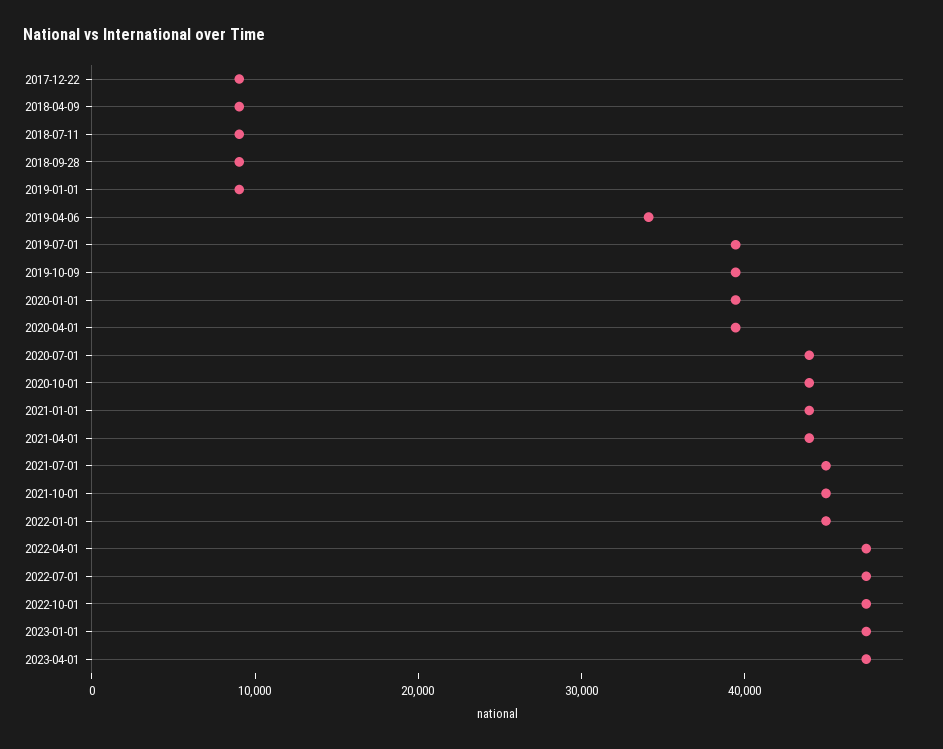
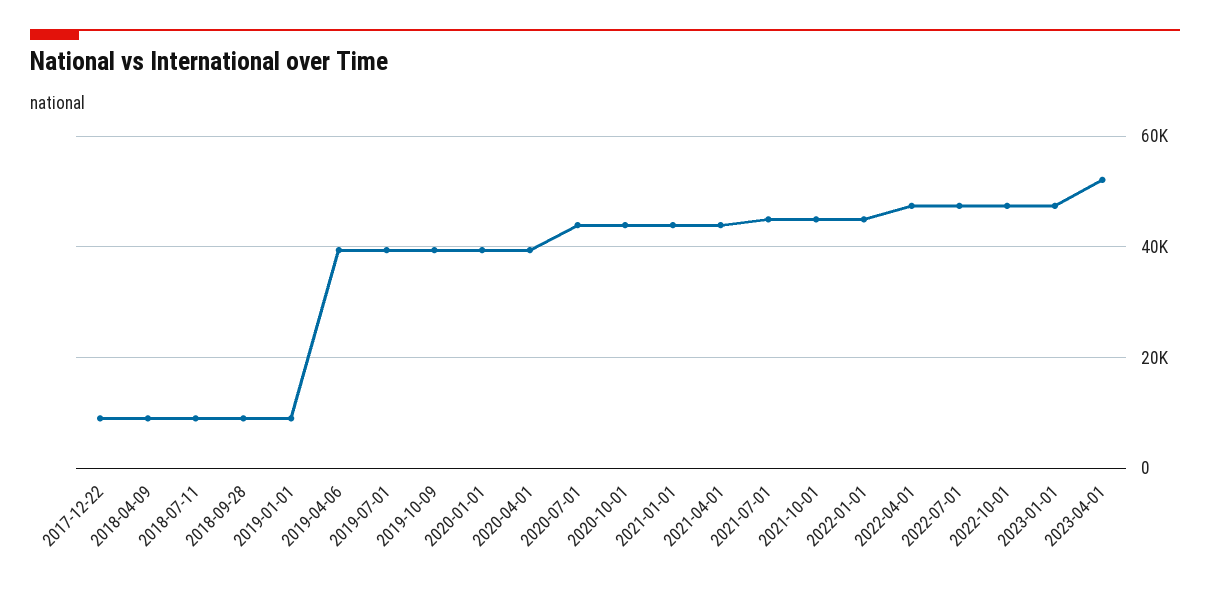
2019-04-06: 34000 -> 40000
2023-04-01: 48000 -> 52000

